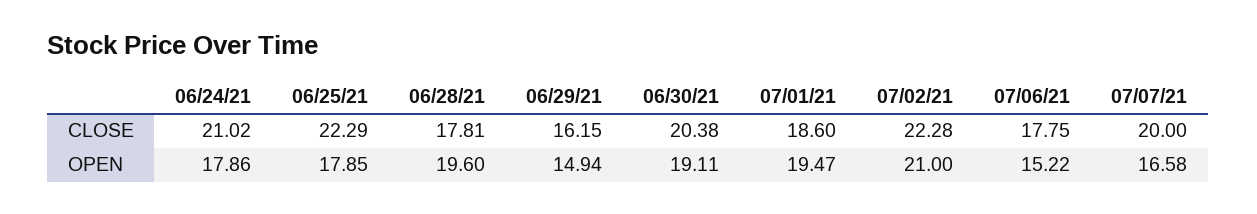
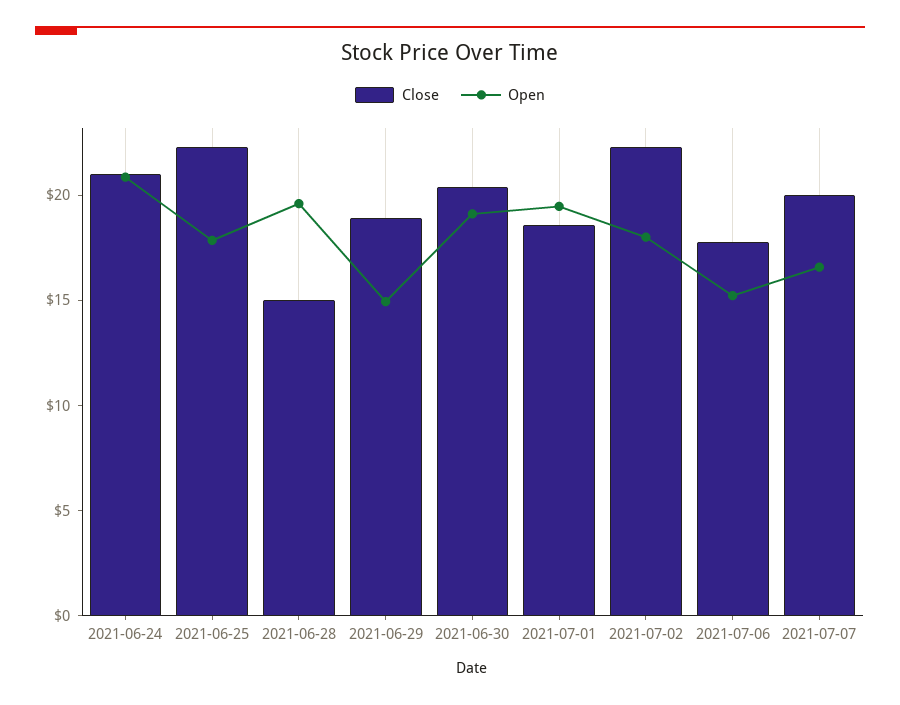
CLOSE, 06/28/21: 17.81 -> 15
CLOSE, 06/29/21: 16.15 -> 19
OPEN, 06/24/21: 17.86 -> 21
OPEN, 07/02/21: 21 -> 18

